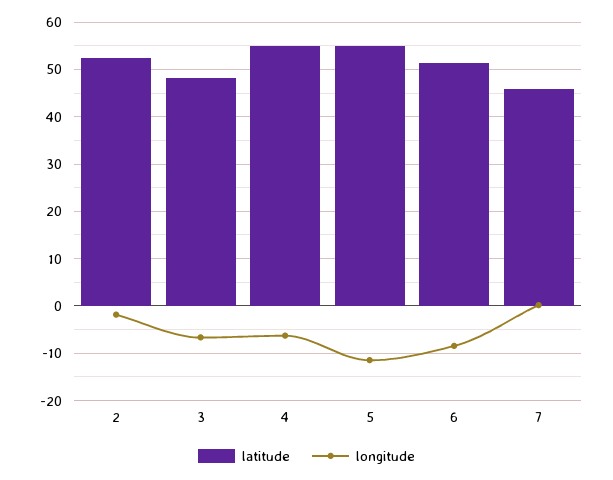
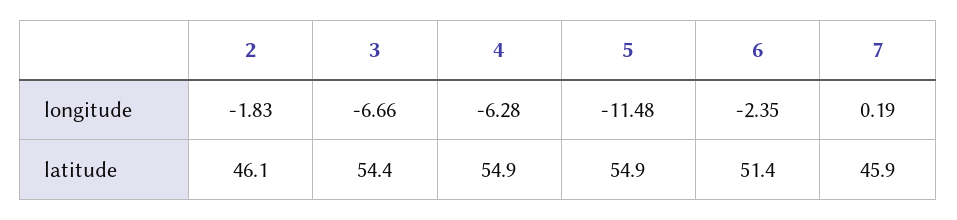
latitude, 2: 52 -> 46.1
latitude, 3: 48 -> 54.4
longitude, 6: -8 -> -2.35

